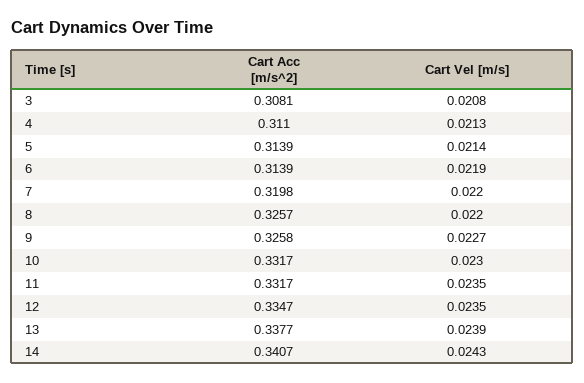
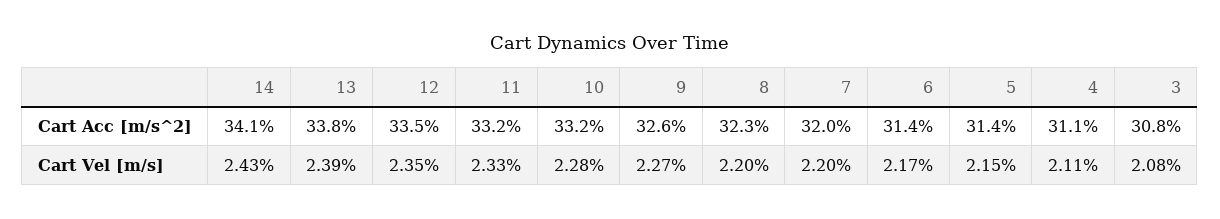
Cart Vel [m/s], 4: 0.0213 -> 0.0211
Cart Vel [m/s], 5: 0.0214 -> 0.0215
Cart Vel [m/s], 6: 0.0219 -> 0.0217
Cart Acc [m/s^2], 8: 0.3257 -> 0.323
Cart Vel [m/s], 10: 0.023 -> 0.0228
Cart Vel [m/s], 11: 0.0235 -> 0.0233

